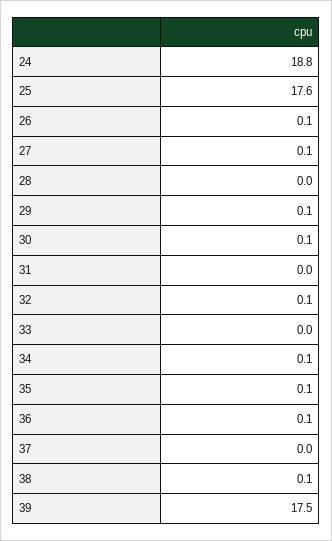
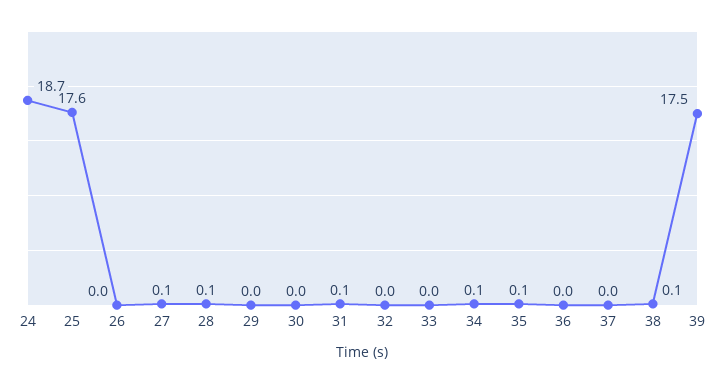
24: 18.8 -> 18.7
26: 0.1 -> 0
28: 0 -> 0.1
29: 0.1 -> 0
30: 0.1 -> 0
31: 0 -> 0.1
32: 0.1 -> 0
36: 0.1 -> 0

